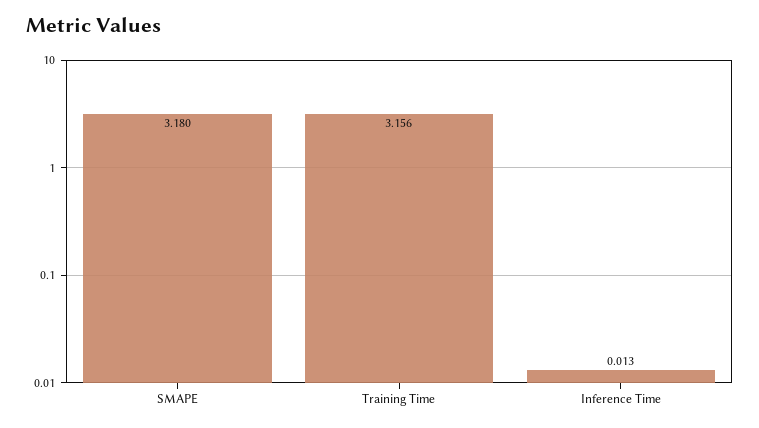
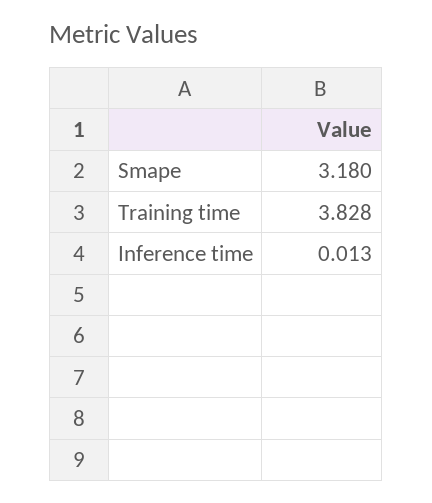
Training Time: 3.156 -> 3.828

